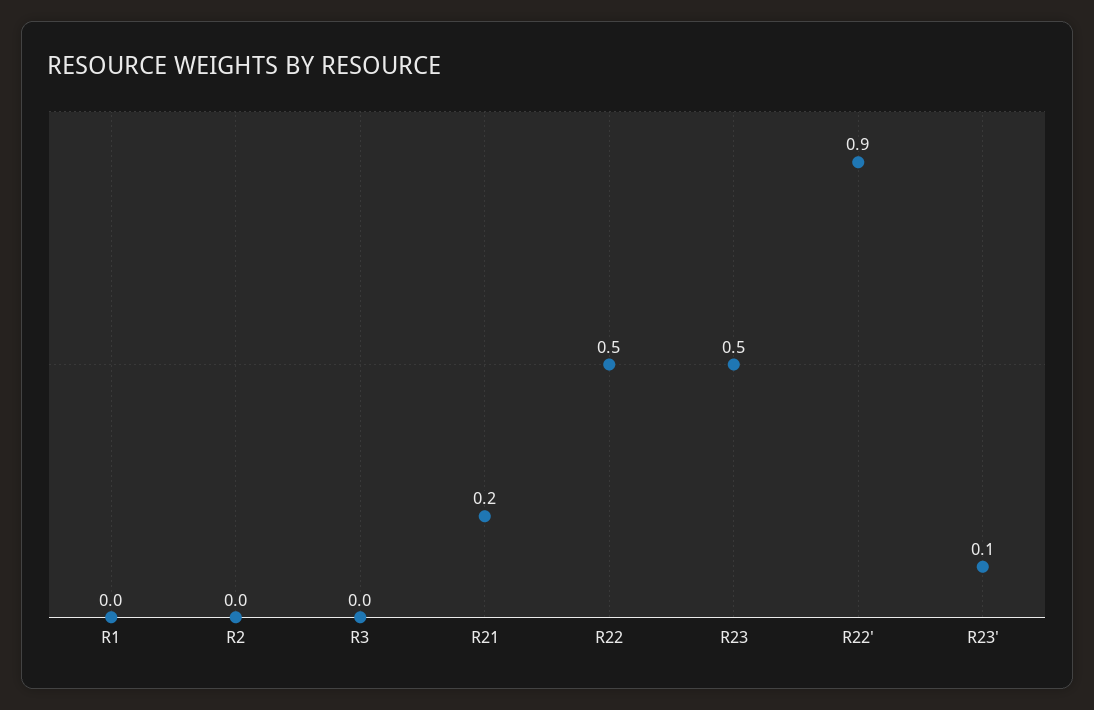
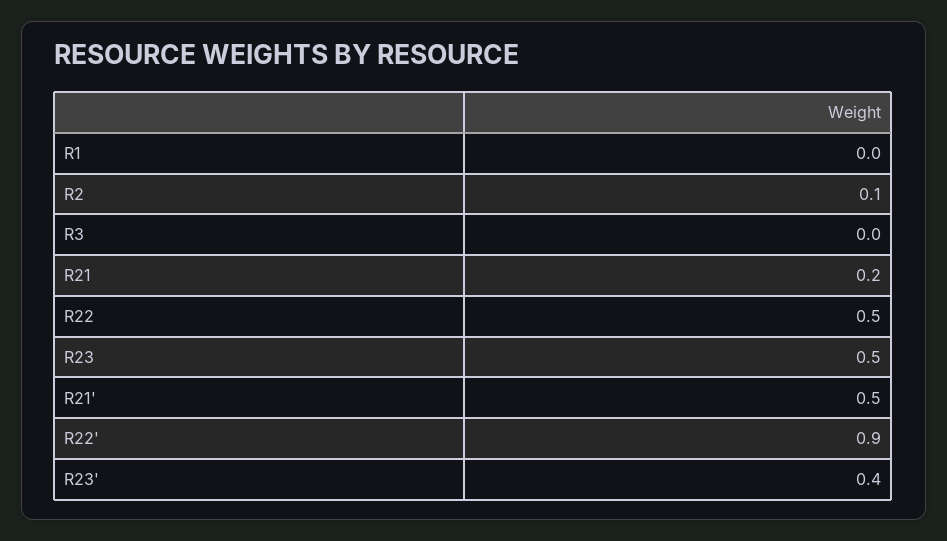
R2: 0 -> 0.1
R23': 0.1 -> 0.4
R21': none -> 0.5

